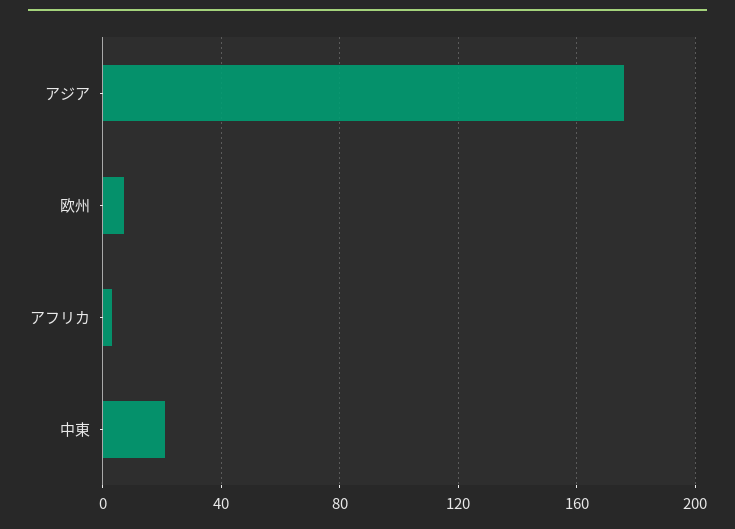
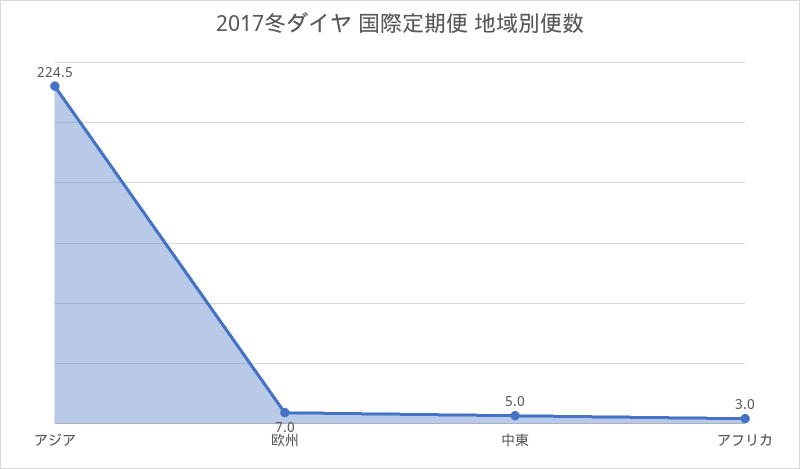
アジア: 175 -> 224.5
中東: 20 -> 5

